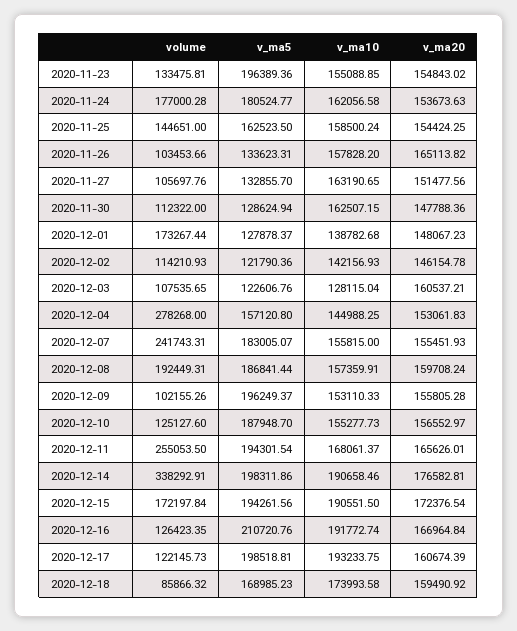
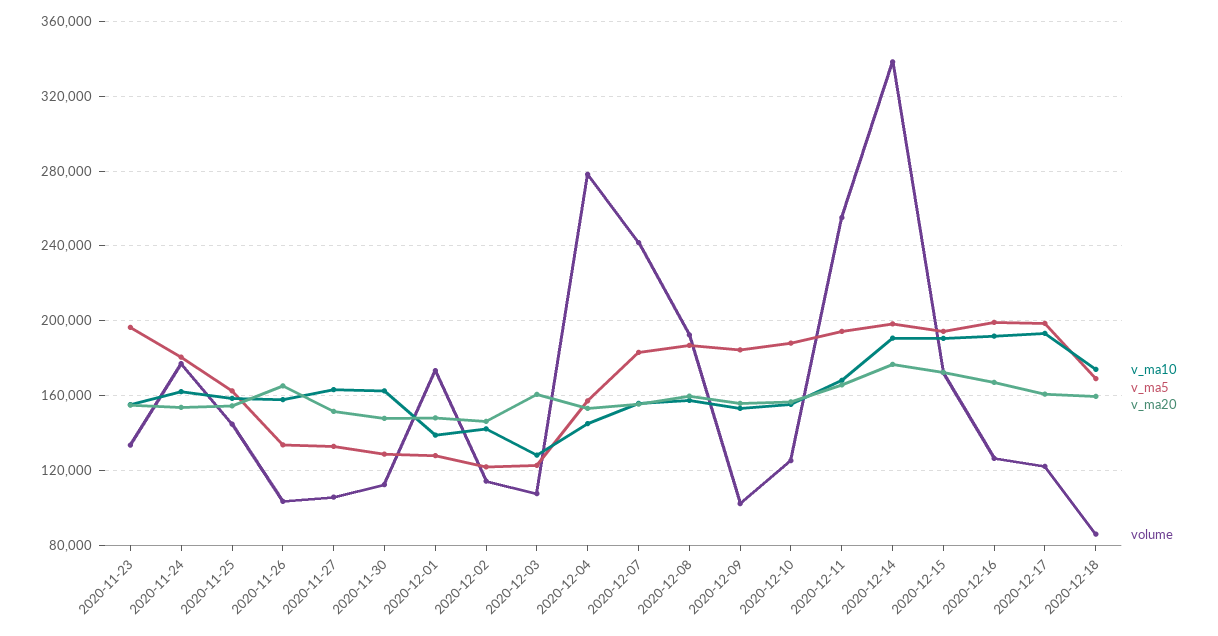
v_ma5, 2020-12-09: 196249.37 -> 185000
v_ma5, 2020-12-16: 210720.76 -> 200000

